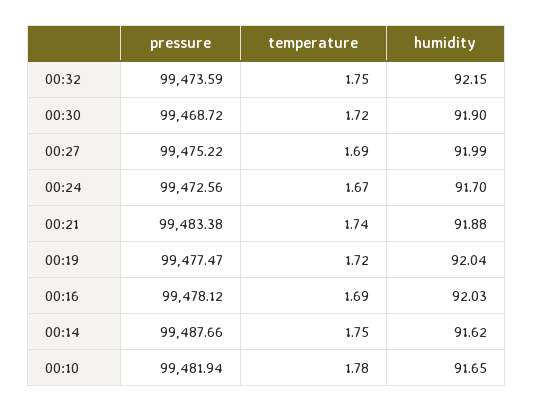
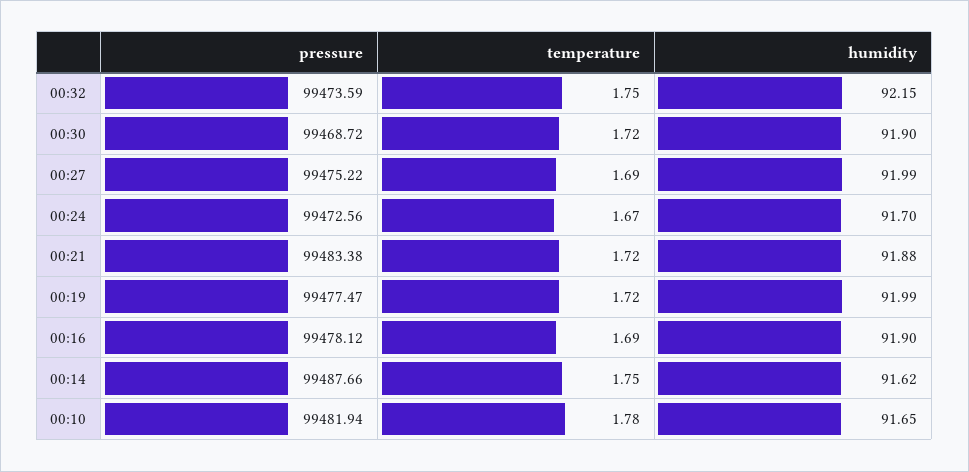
temperature, 00:21: 1.74 -> 1.72
humidity, 00:19: 92.04 -> 91.99
humidity, 00:16: 92.03 -> 91.9

